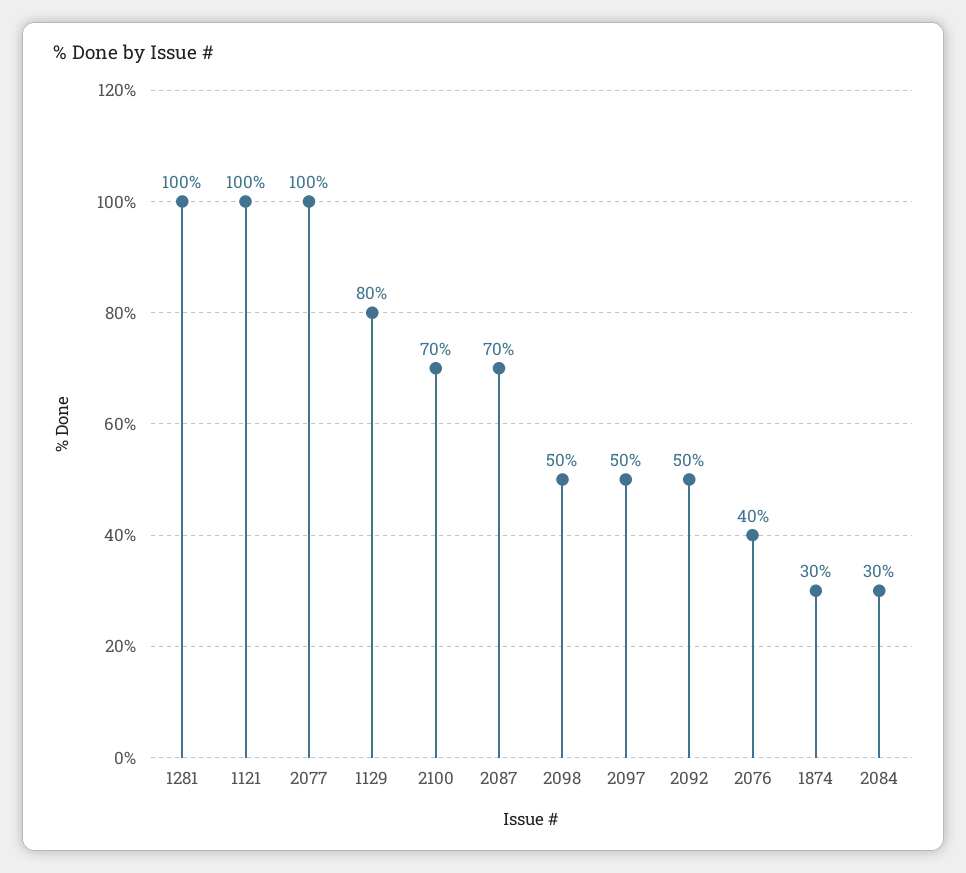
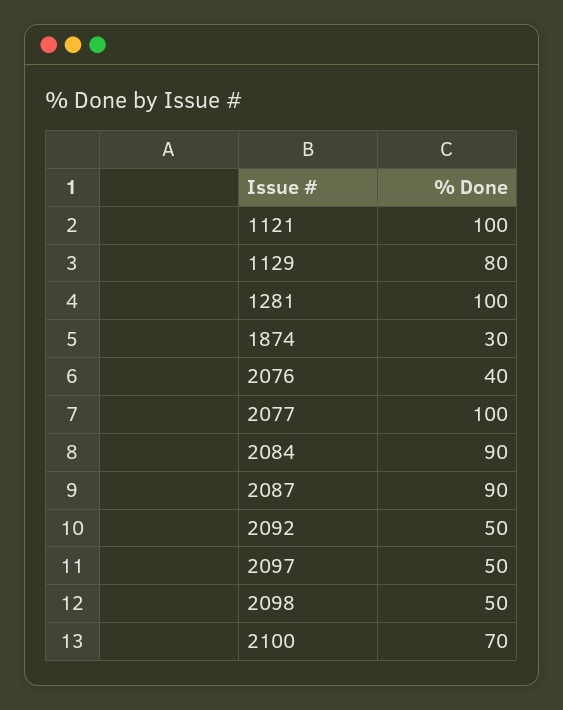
2087: 70 -> 90
2084: 30 -> 90

